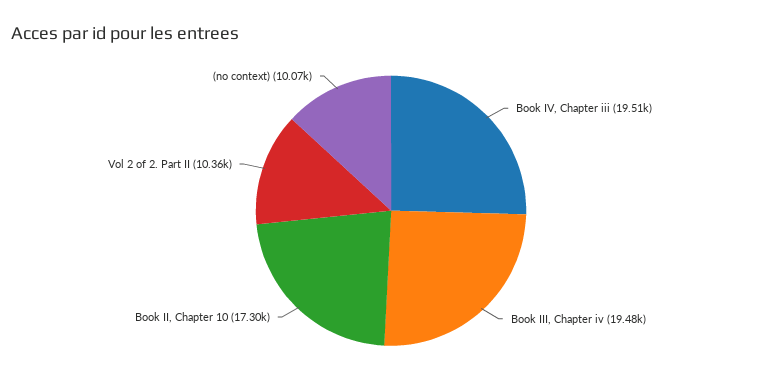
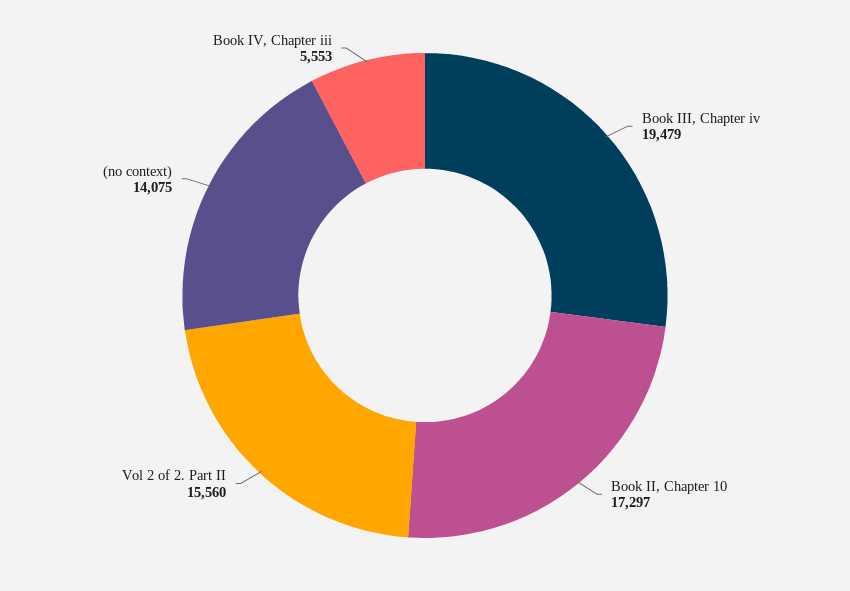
Book IV, Chapter iii: 19510 -> 5553
Vol 2 of 2. Part II: 10360 -> 15560
(no context): 10070 -> 14075

